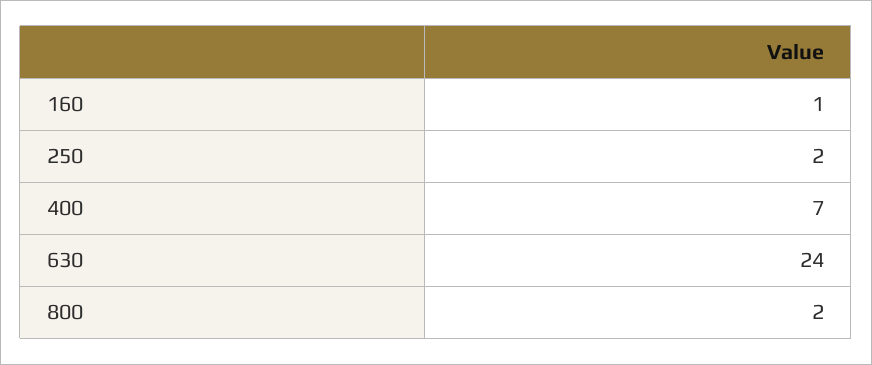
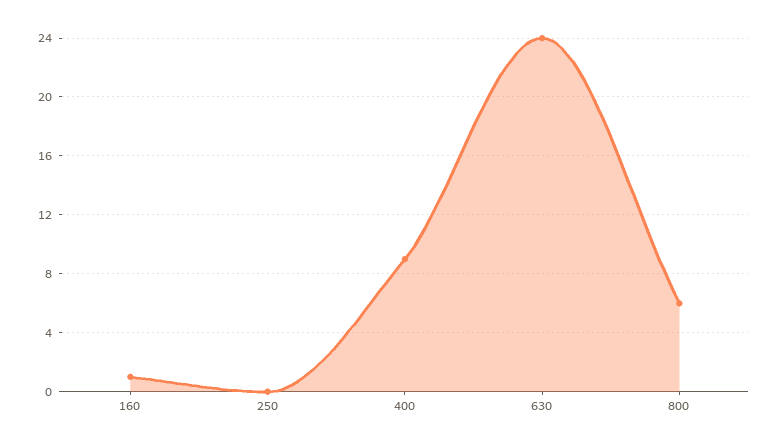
250: 2 -> 0
400: 7 -> 9
800: 2 -> 6

